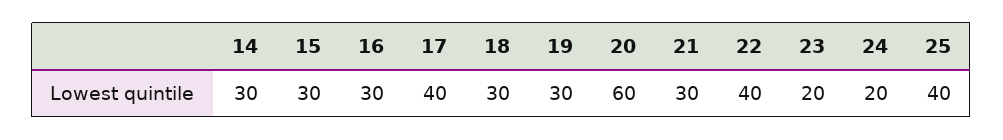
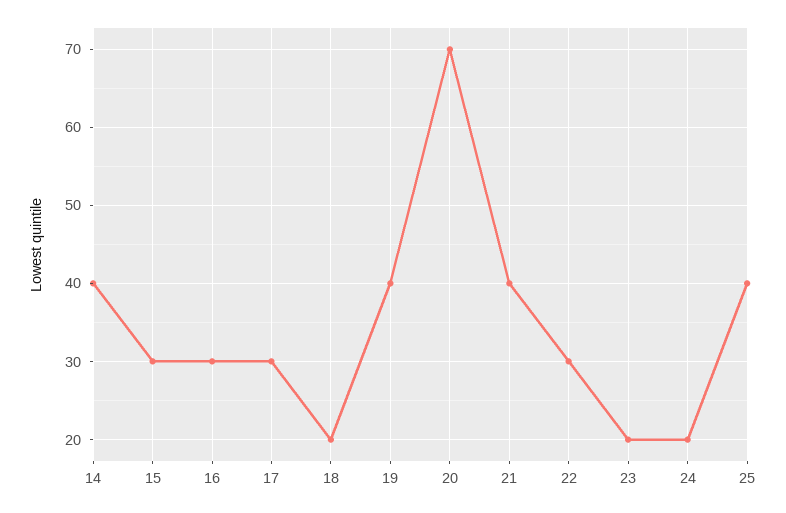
14: 30 -> 40
17: 40 -> 30
18: 30 -> 20
19: 30 -> 40
20: 60 -> 70
21: 30 -> 40
22: 40 -> 30

